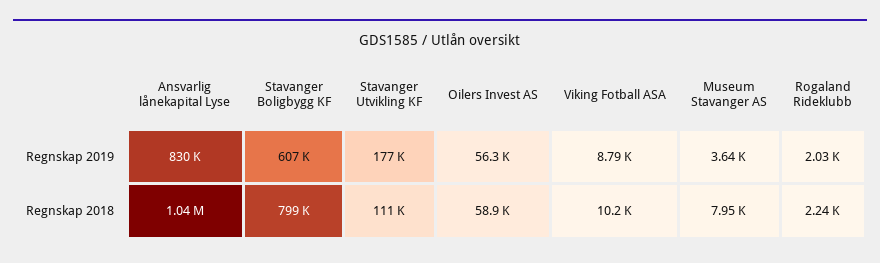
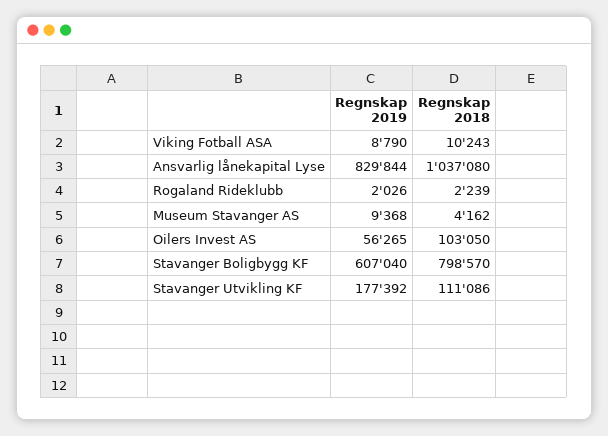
Museum Stavanger AS, Regnskap 2019: 3640 -> 9368
Oilers Invest AS, Regnskap 2018: 58900 -> 103050
Museum Stavanger AS, Regnskap 2018: 7950 -> 4162

